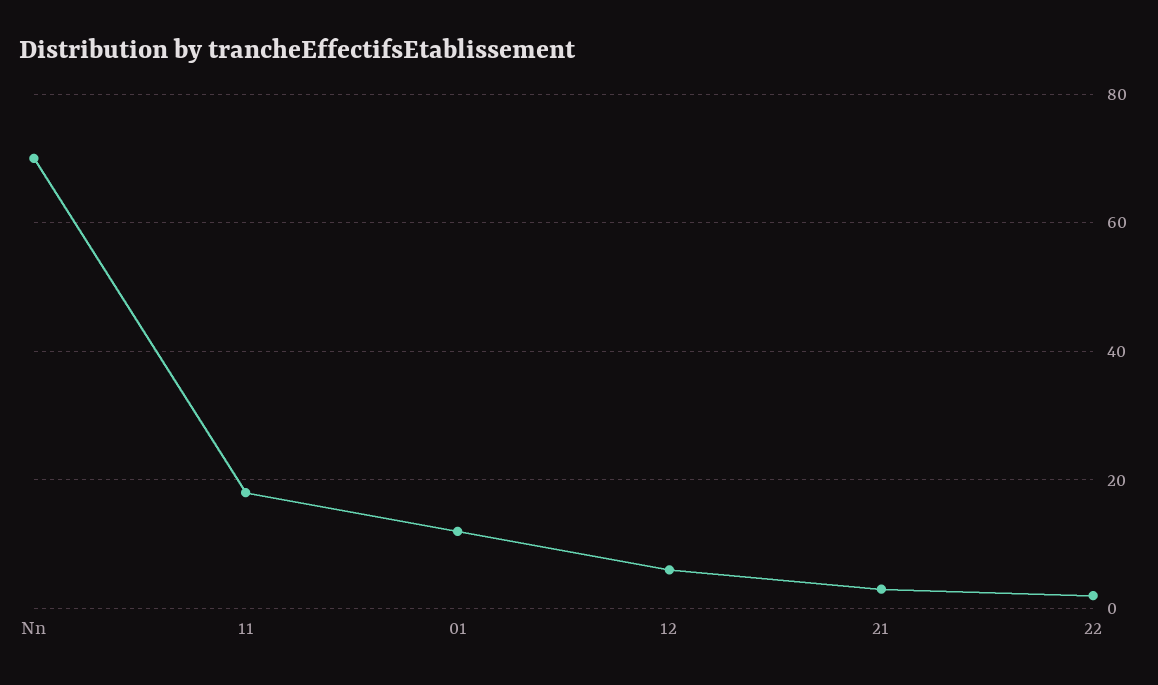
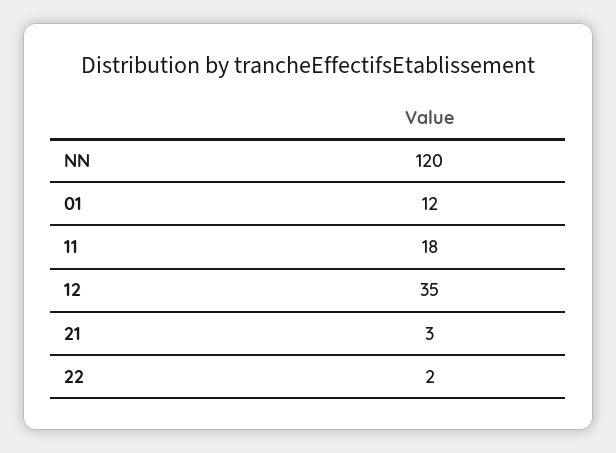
Nn: 70 -> 120
12: 5 -> 35

